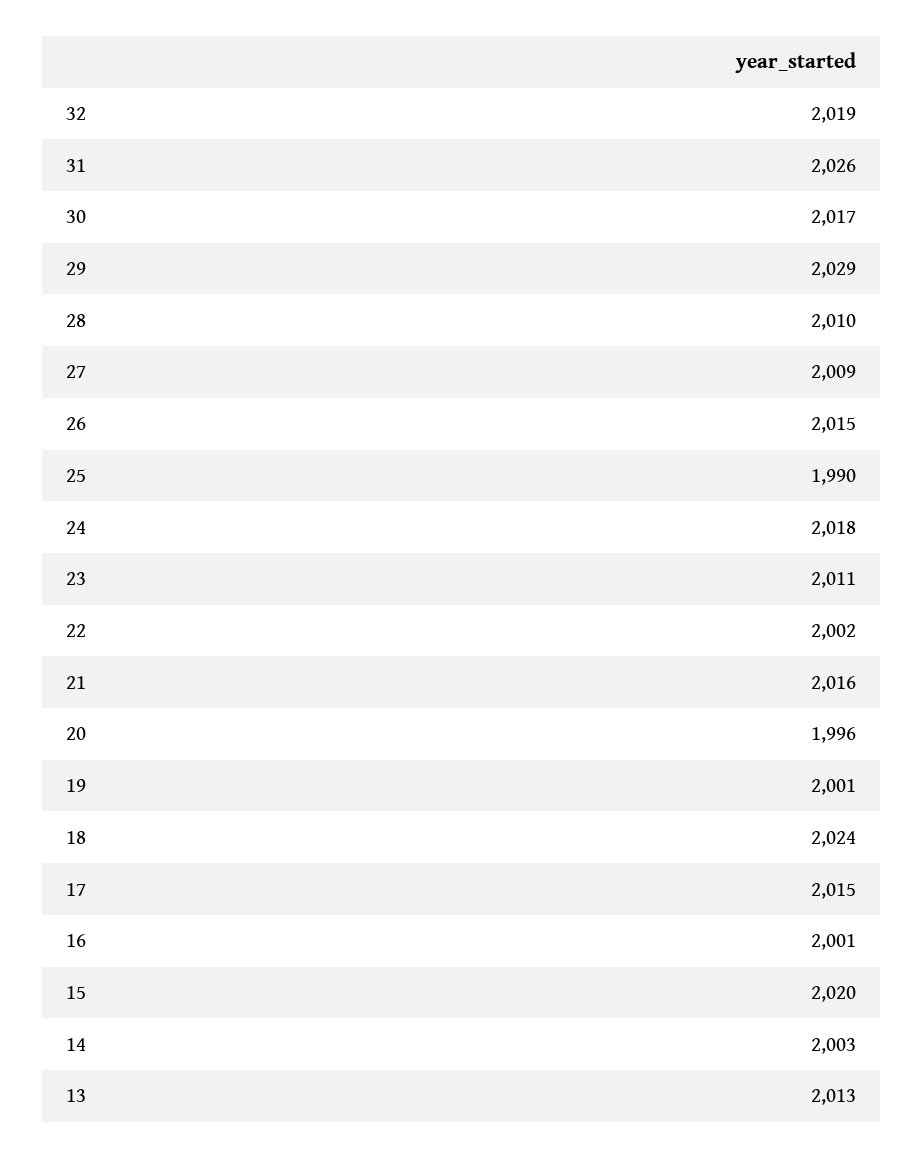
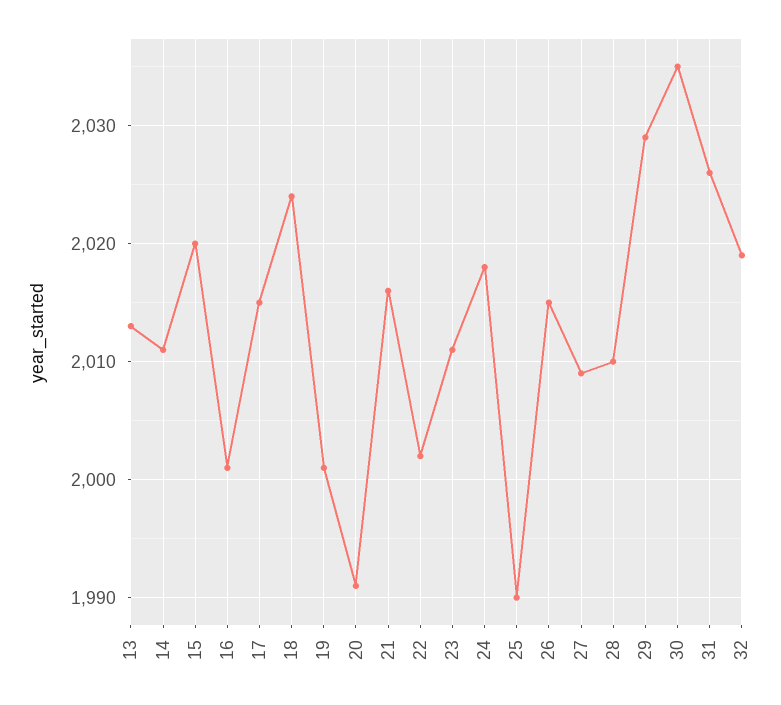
30: 2017 -> 2035
20: 1996 -> 1991
14: 2003 -> 2011

